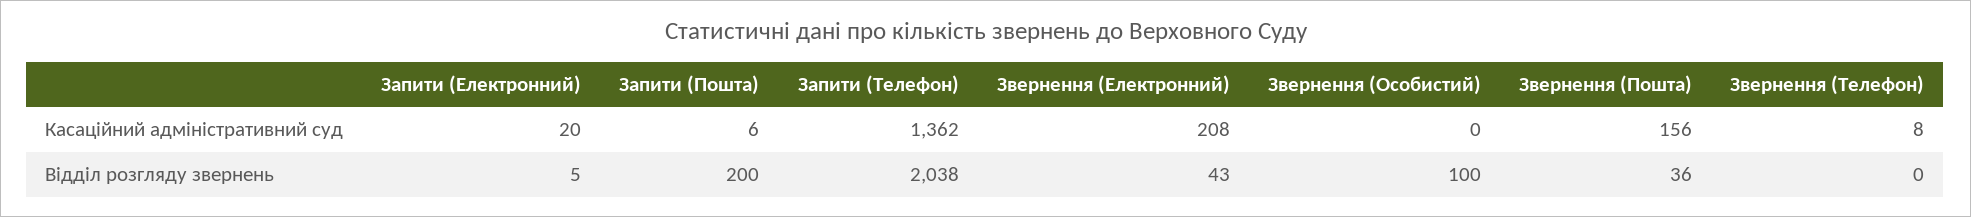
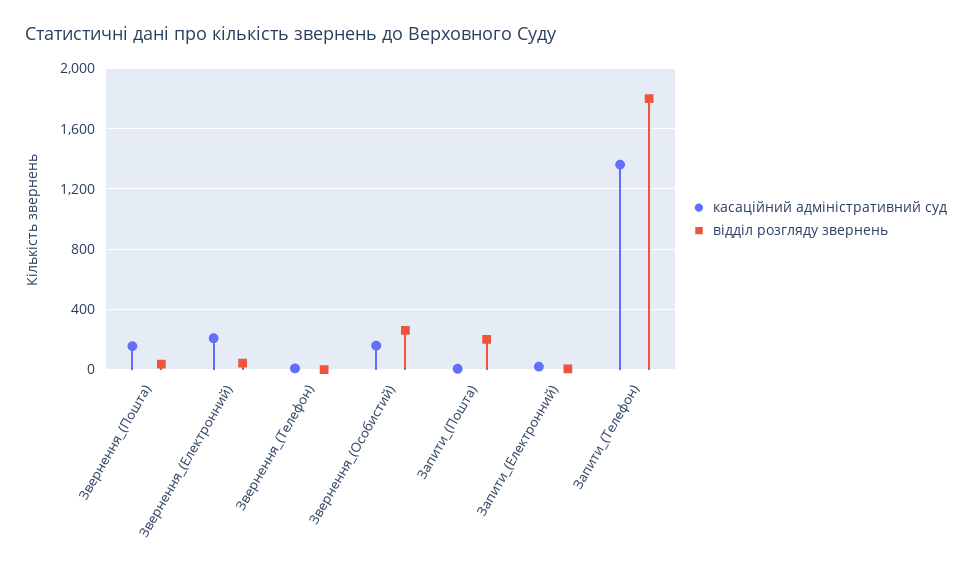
Касаційний адміністративний суд, Звернення (Особистий): 0 -> 150
Відділ розгляду звернень, Запити (Телефон): 2038 -> 1800
Відділ розгляду звернень, Звернення (Особистий): 100 -> 250

